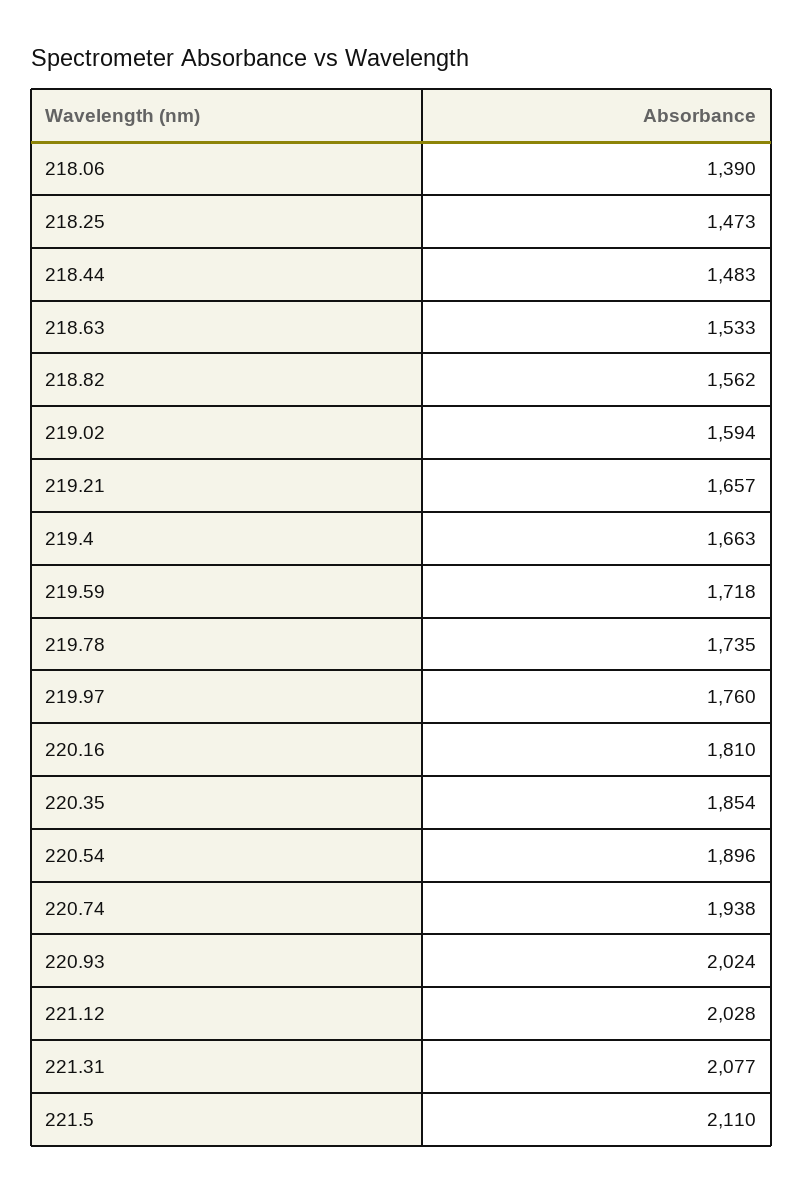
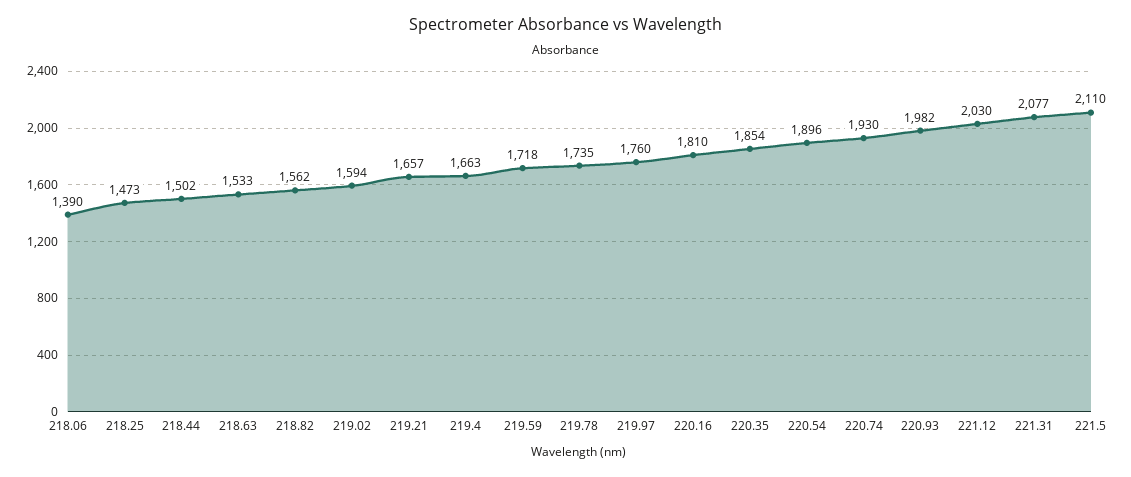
218.44: 1483 -> 1502
220.74: 1938 -> 1930
220.93: 2024 -> 1982
221.12: 2028 -> 2030

